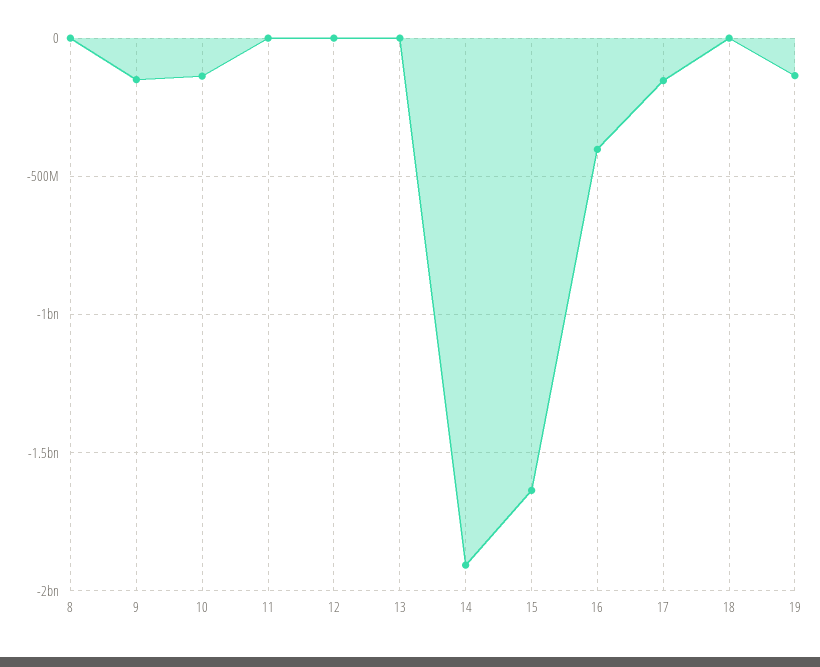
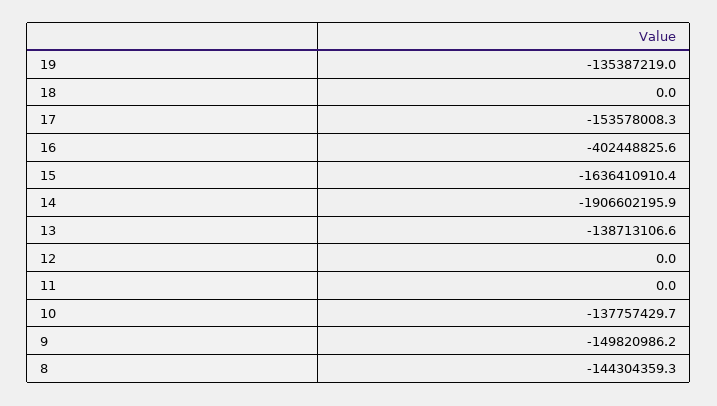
8: 0 -> -144304359.3
13: 0 -> -138713106.6

